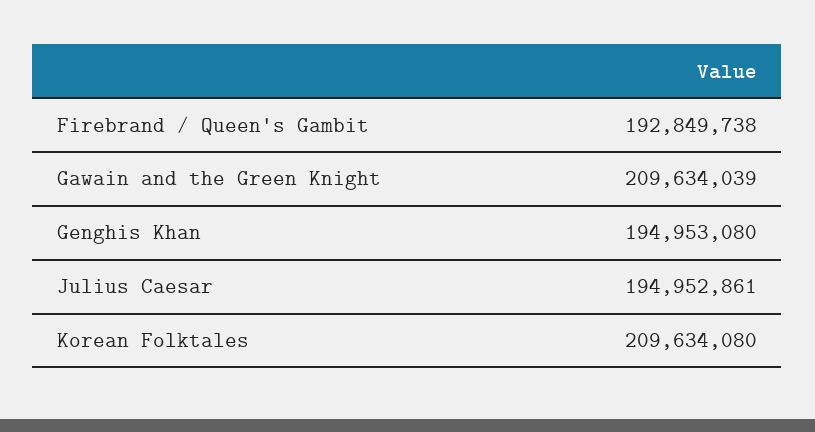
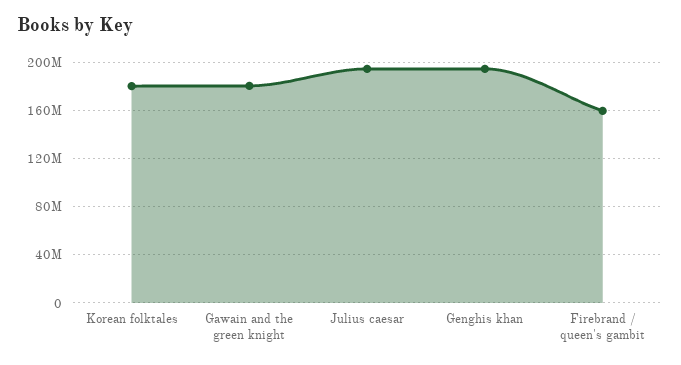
Firebrand / Queen's Gambit: 192849738 -> 160000000
Gawain and the Green Knight: 209634039 -> 180000000
Korean Folktales: 209634080 -> 180000000

